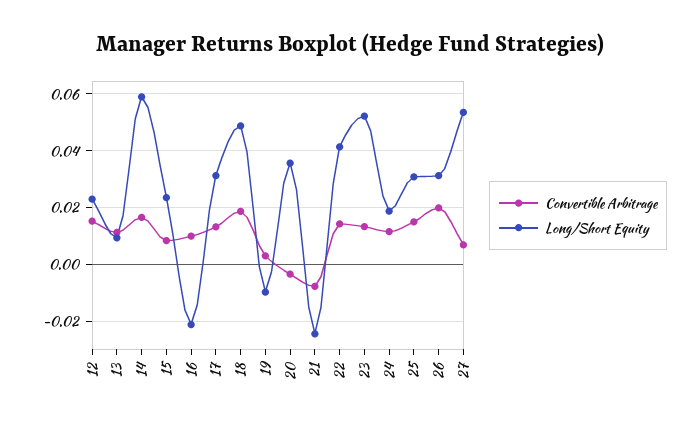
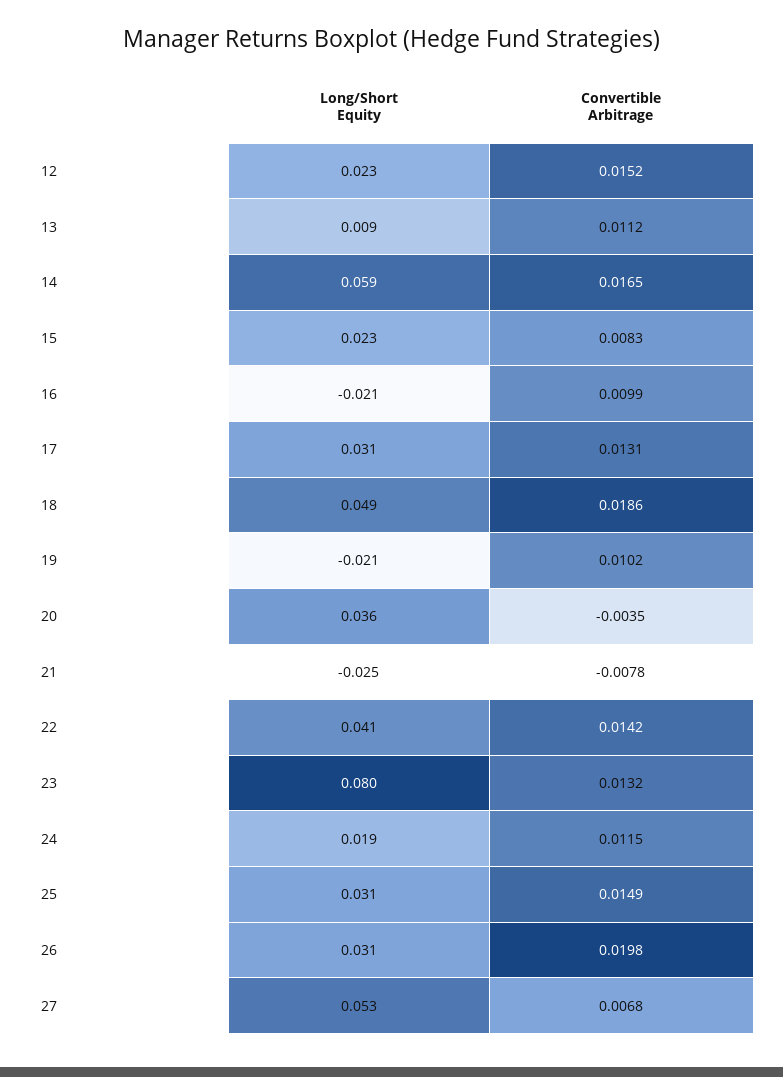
Convertible Arbitrage, 19: 0.0025 -> 0.0102
Long/Short Equity, 19: -0.01 -> -0.021
Long/Short Equity, 23: 0.0525 -> 0.08

